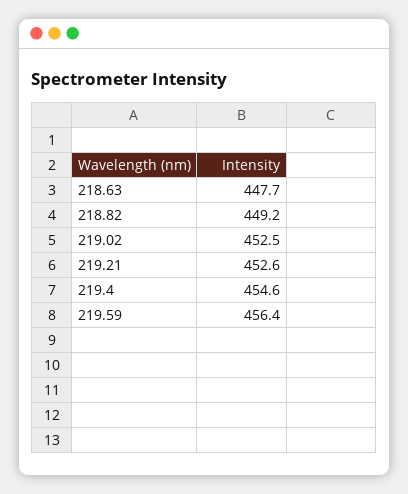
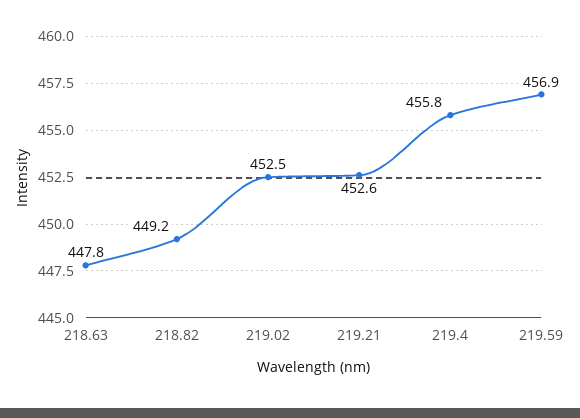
218.63: 447.7 -> 447.8
219.4: 454.6 -> 455.8
219.59: 456.4 -> 456.9

